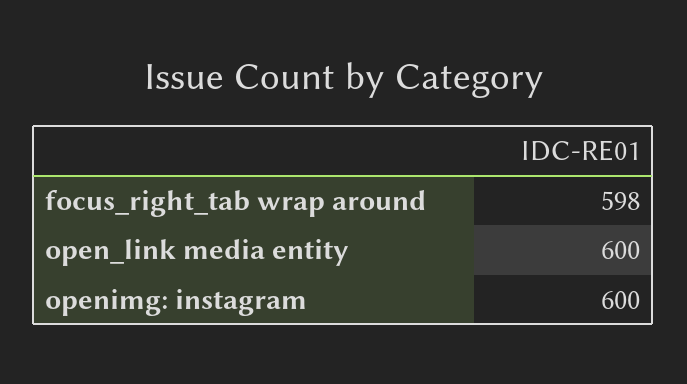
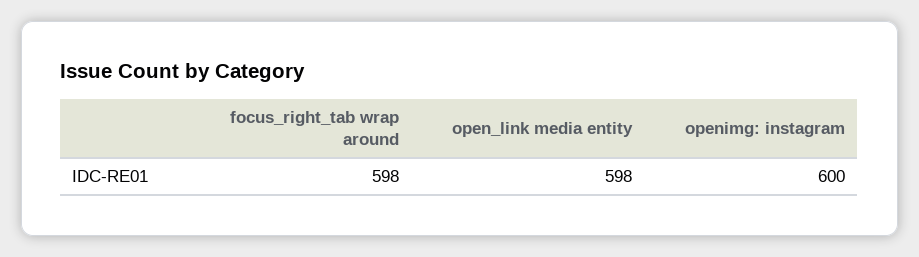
open_link media entity: 600 -> 598

